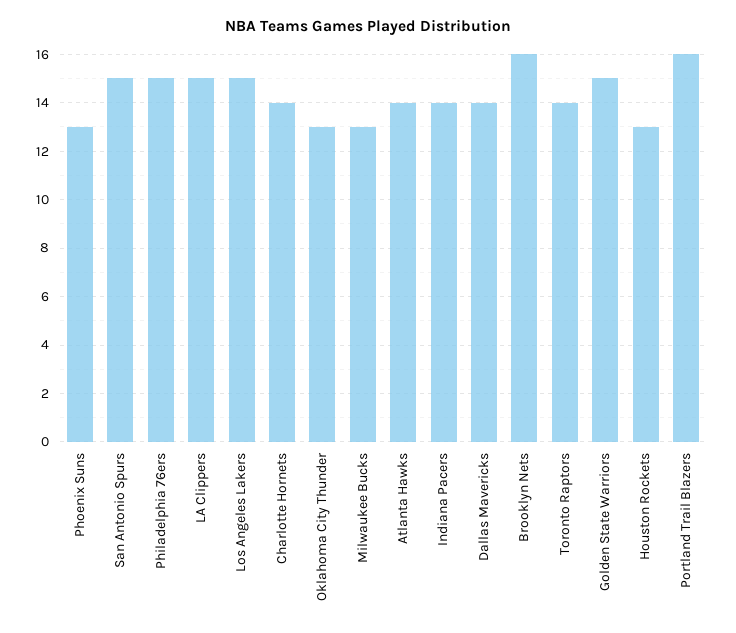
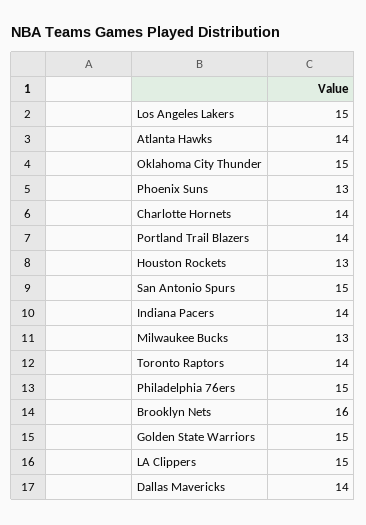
Oklahoma City Thunder: 13 -> 15
Portland Trail Blazers: 16 -> 14

